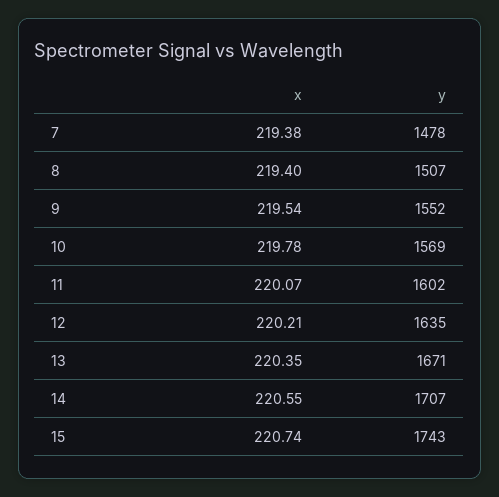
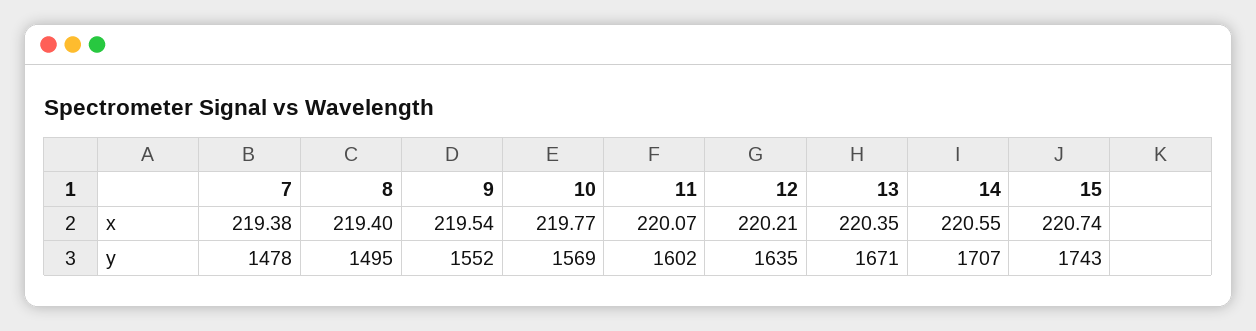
y, 8: 1507 -> 1495
x, 10: 219.78 -> 219.77

